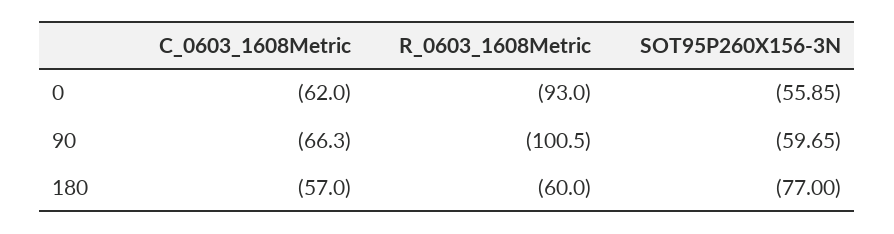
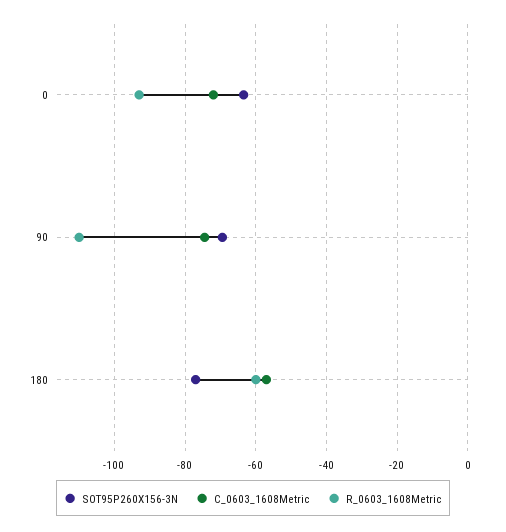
C_0603_1608Metric, 0: -62 -> -72
SOT95P260X156-3N, 0: -55.85 -> -64
C_0603_1608Metric, 90: -66.3 -> -74
R_0603_1608Metric, 90: -100.5 -> -110
SOT95P260X156-3N, 90: -59.65 -> -70

